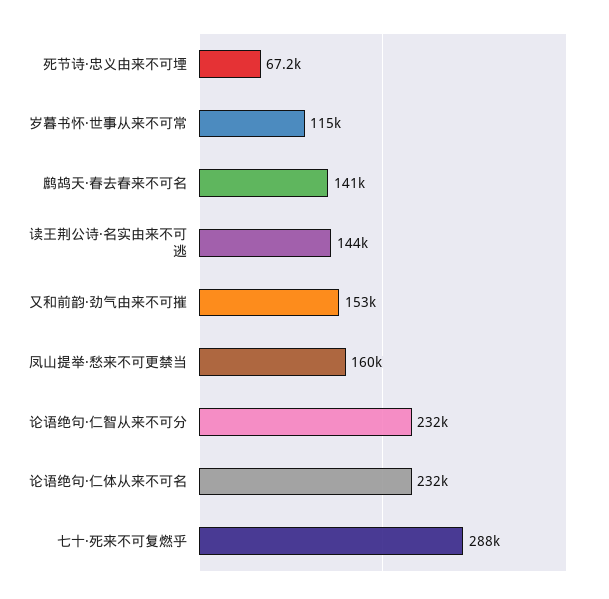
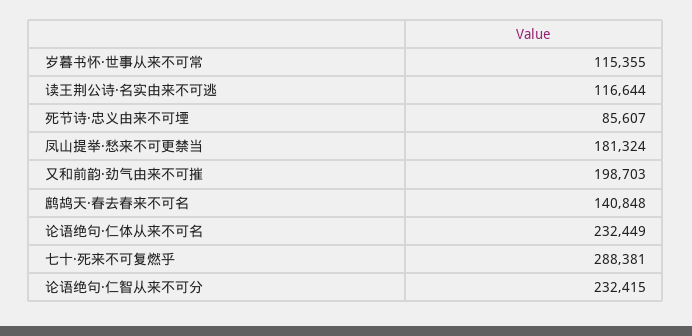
死节诗·忠义由来不可堙: 67200 -> 85607
读王荆公诗·名实由来不可逃: 144000 -> 116644
又和前韵·劲气由来不可摧: 153000 -> 198703
凤山提举·愁来不可更禁当: 160000 -> 181324

